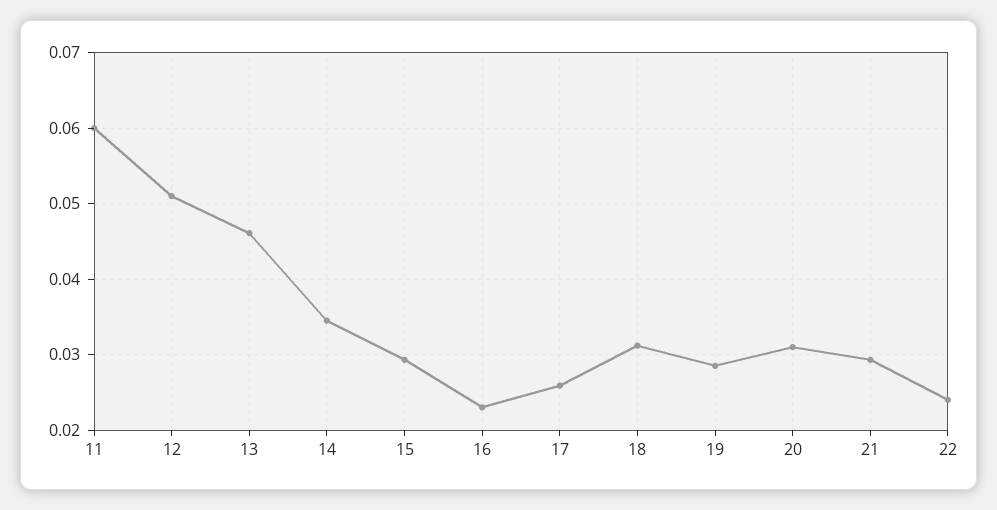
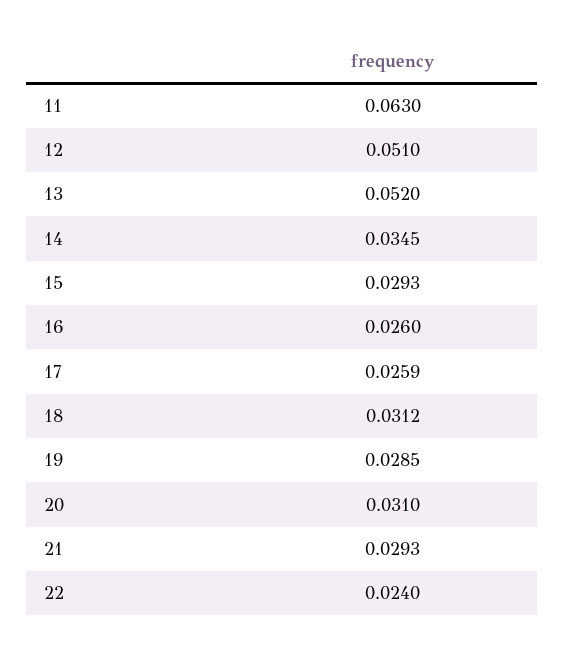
11: 0.06 -> 0.063
13: 0.046 -> 0.052
16: 0.023 -> 0.026

